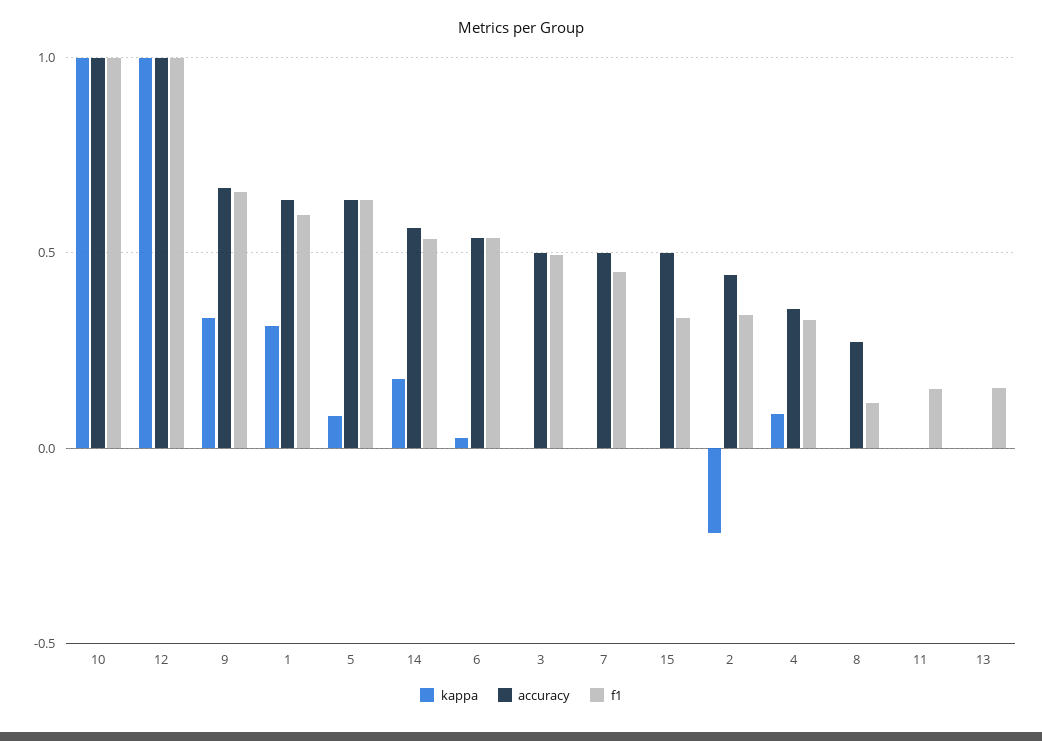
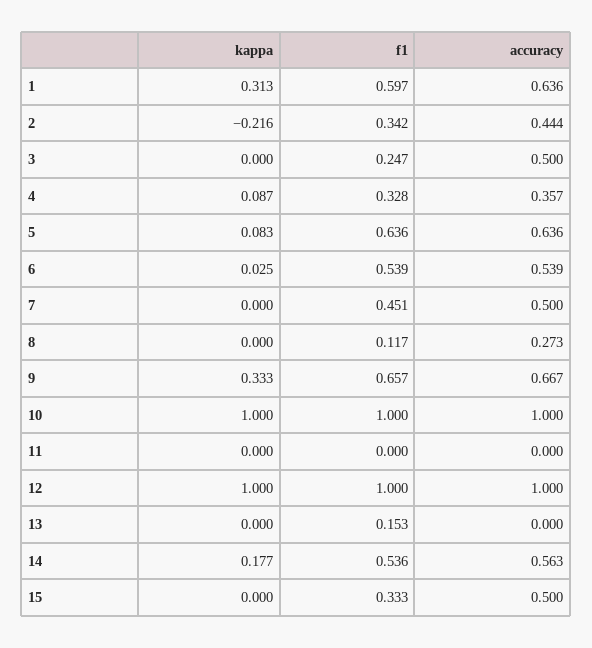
f1, 3: 0.5 -> 0.247
f1, 11: 0.15 -> 0

